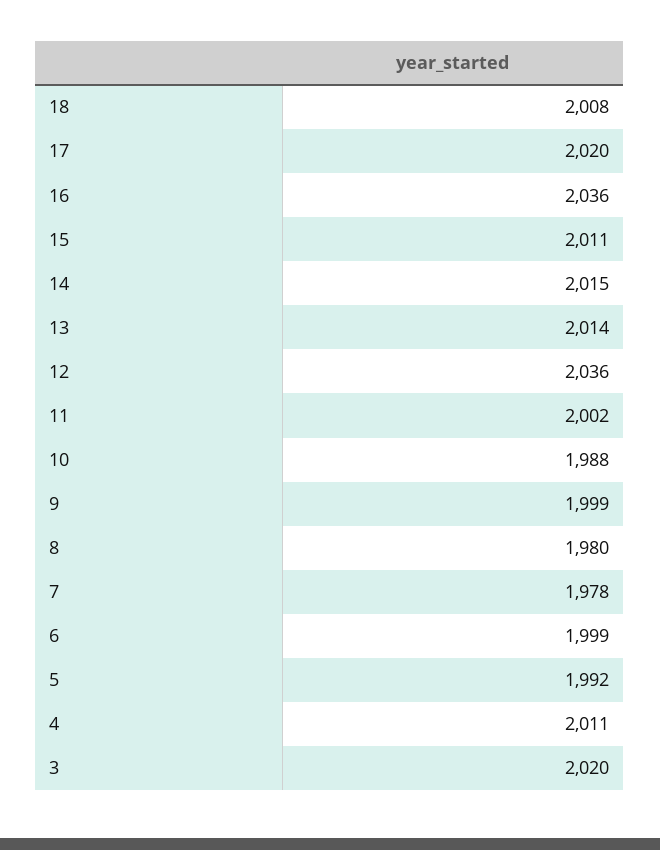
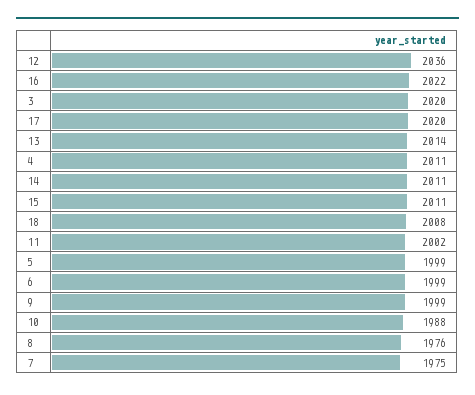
16: 2036 -> 2022
14: 2015 -> 2011
8: 1980 -> 1976
7: 1978 -> 1975
5: 1992 -> 1999

